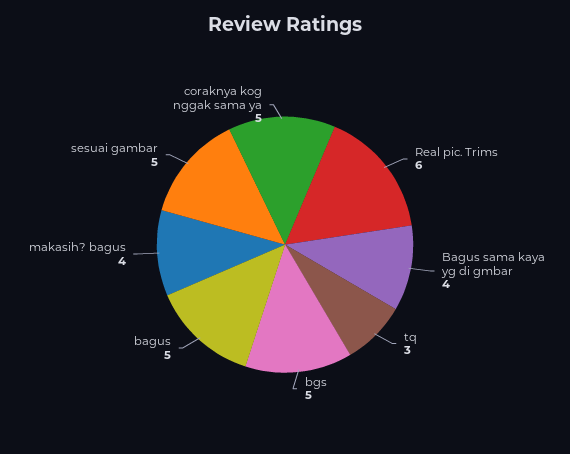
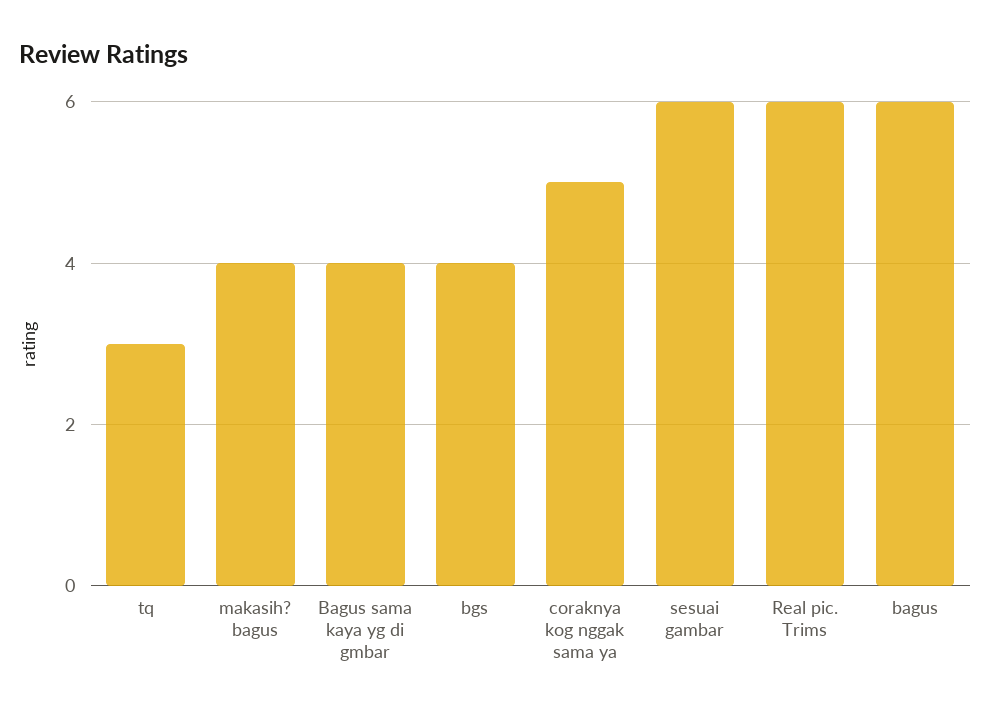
bgs: 5 -> 4
bagus: 5 -> 6
sesuai gambar: 5 -> 6

